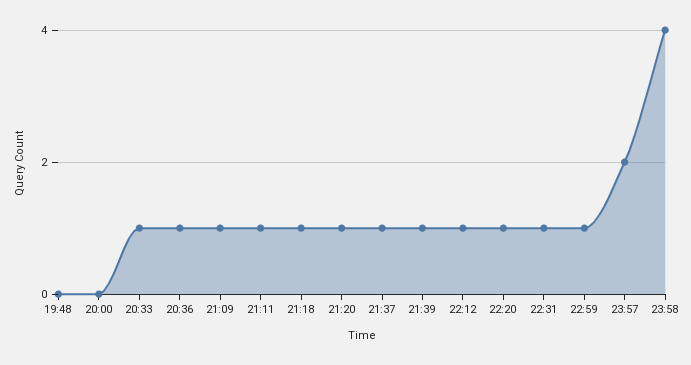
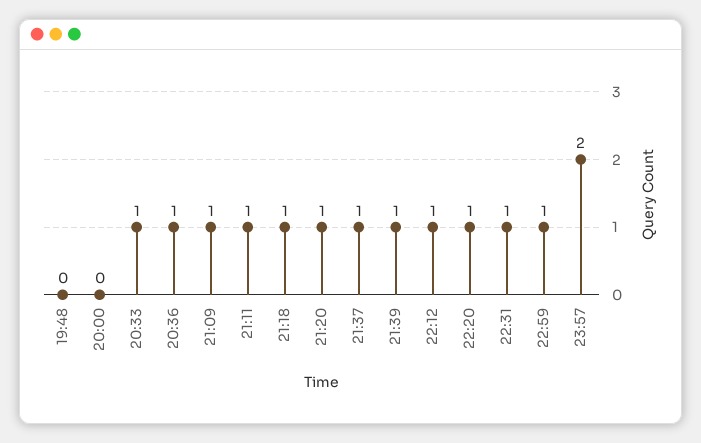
23:58: 4 -> none

